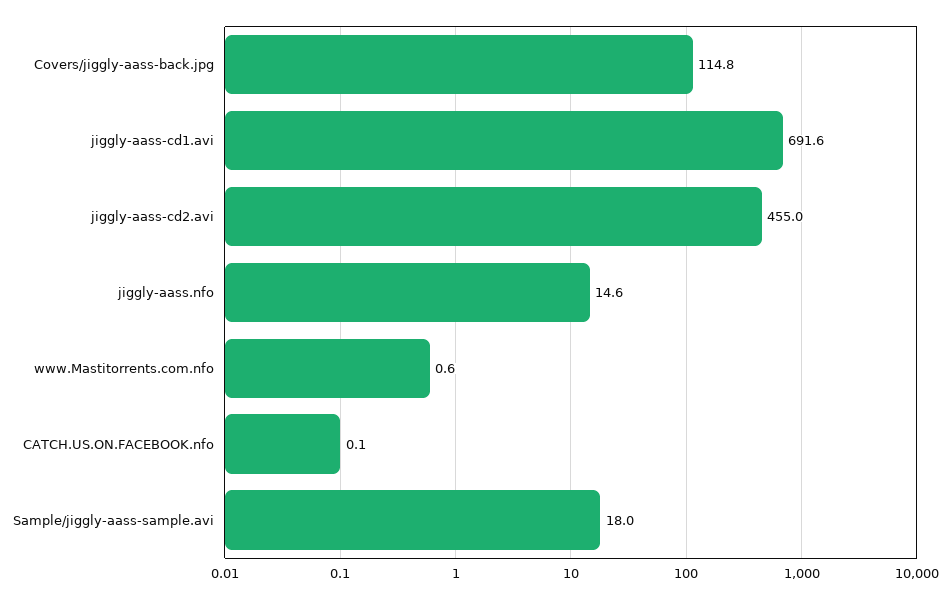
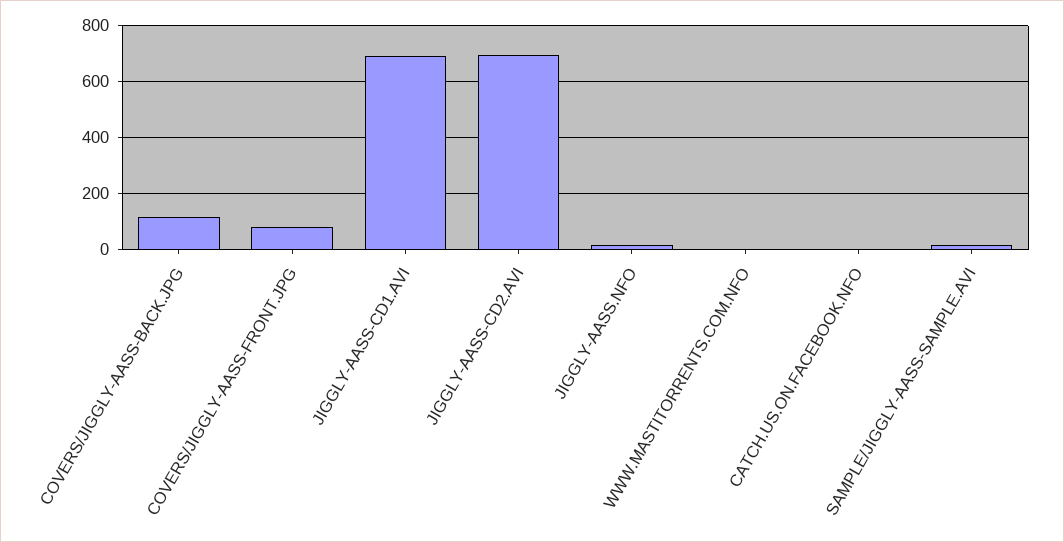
jiggly-aass-cd2.avi: 455 -> 700
COVERS/JIGGLY-AASS-FRONT.JPG: none -> 75

